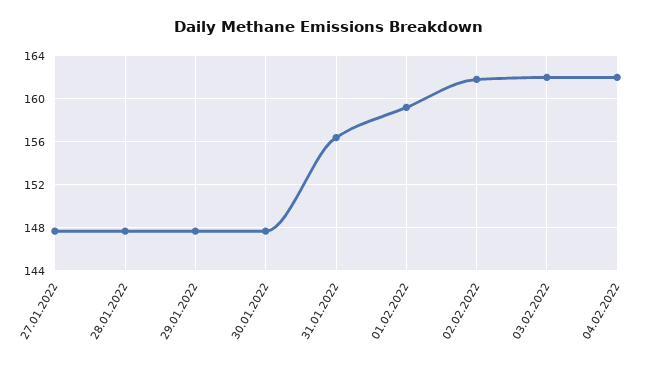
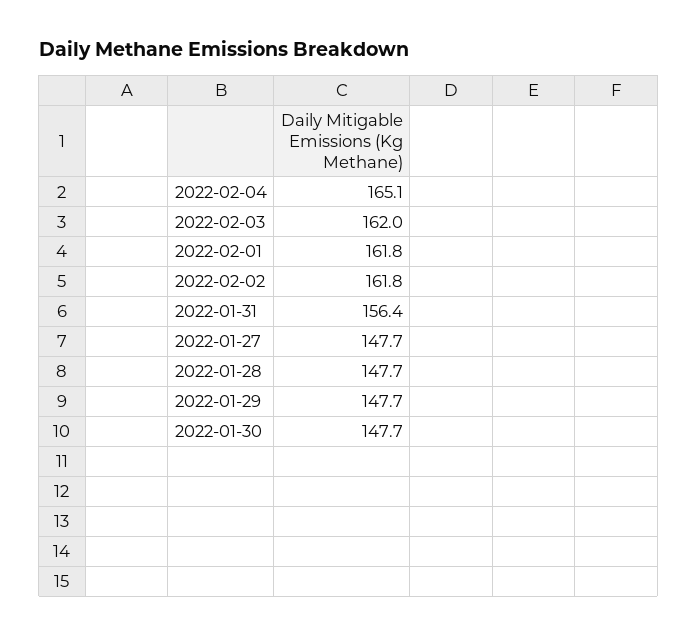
01.02.2022: 159 -> 161.8
04.02.2022: 162 -> 165.1

